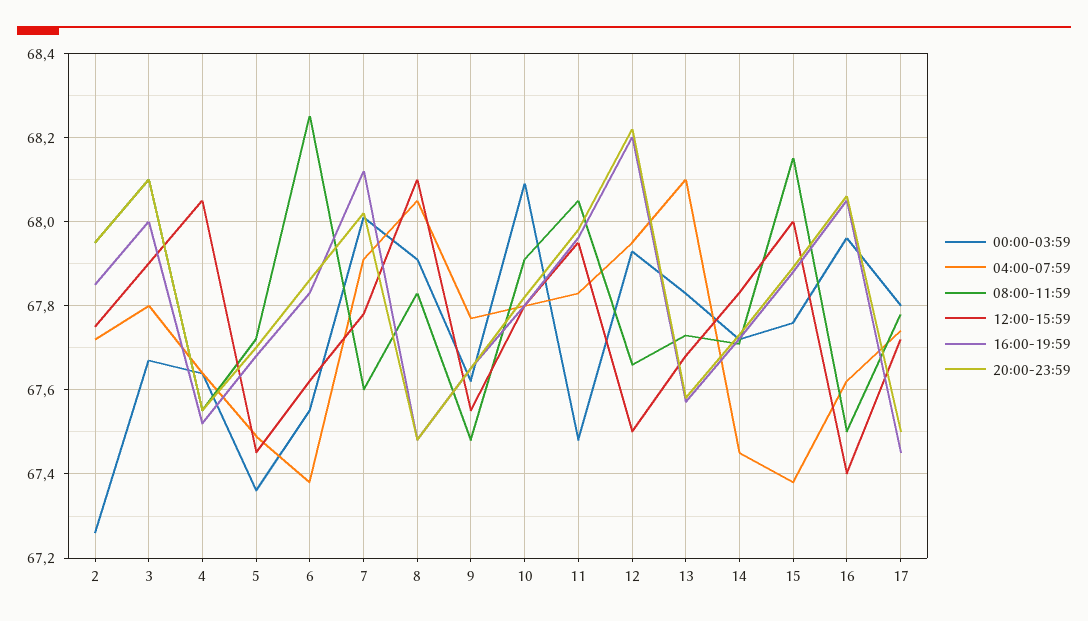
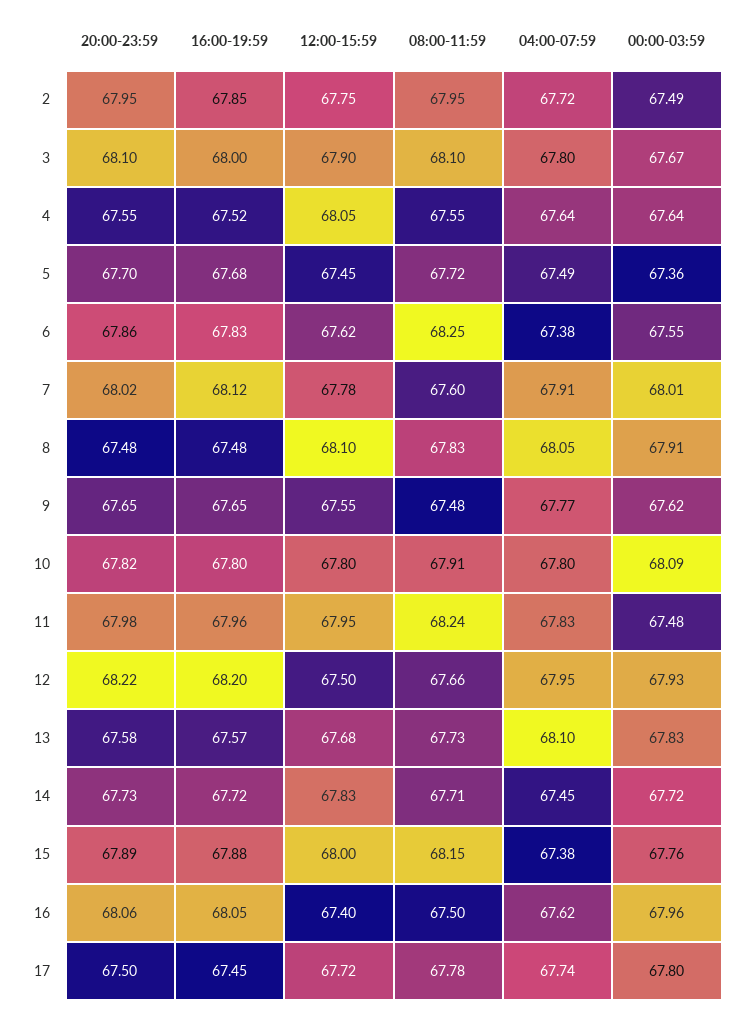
00:00-03:59, 2: 67.25 -> 67.49
08:00-11:59, 11: 68.05 -> 68.24

